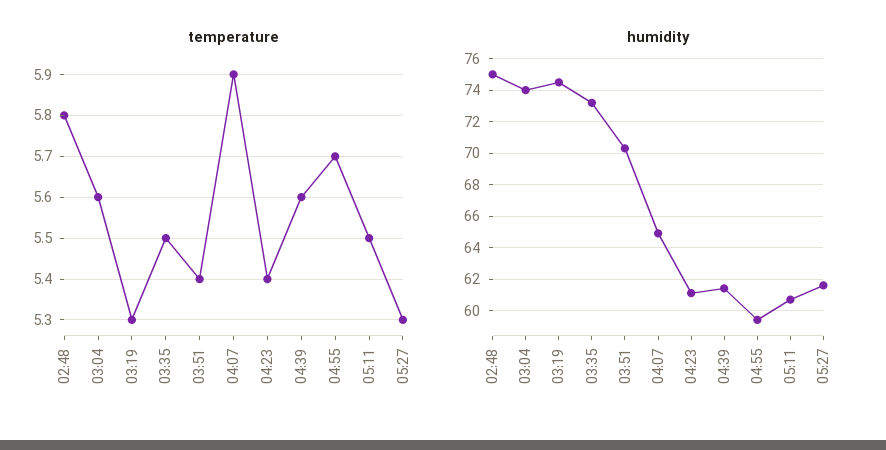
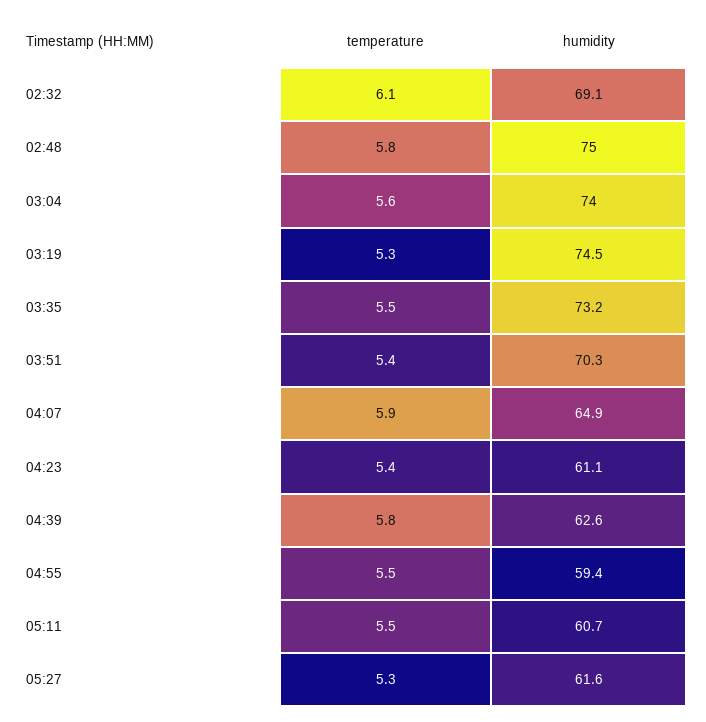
temperature, 04:39: 5.6 -> 5.8
temperature, 04:55: 5.7 -> 5.5
humidity, 04:39: 61.5 -> 62.6
temperature, 02:32: none -> 6.1
humidity, 02:32: none -> 69.1

